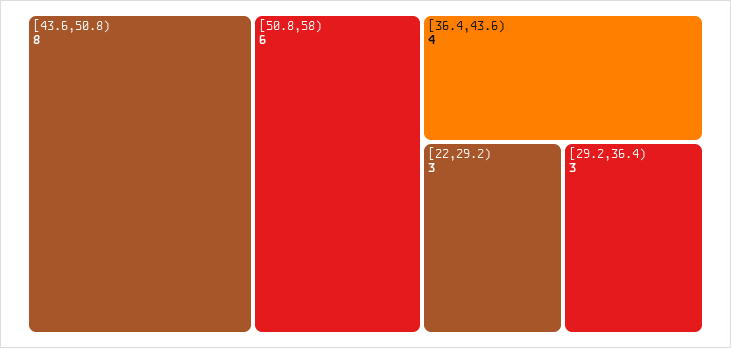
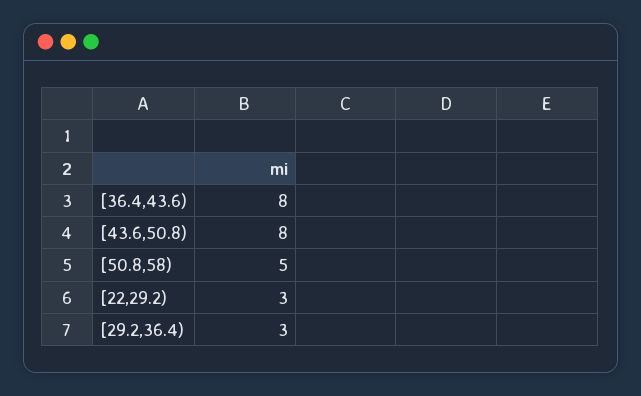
[50.8,58): 6 -> 5
[36.4,43.6): 4 -> 8

